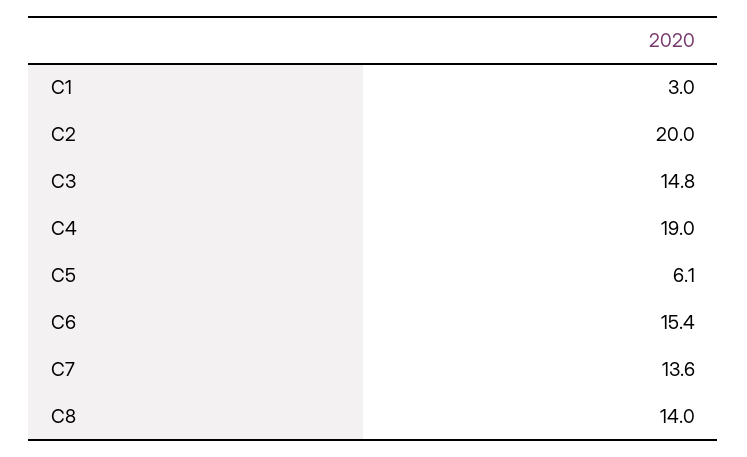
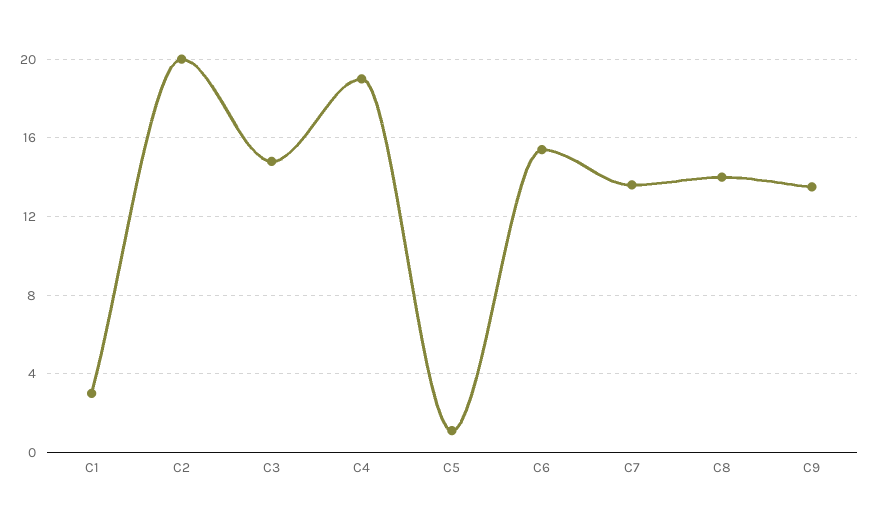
C5: 6.1 -> 1
C9: none -> 13.5

